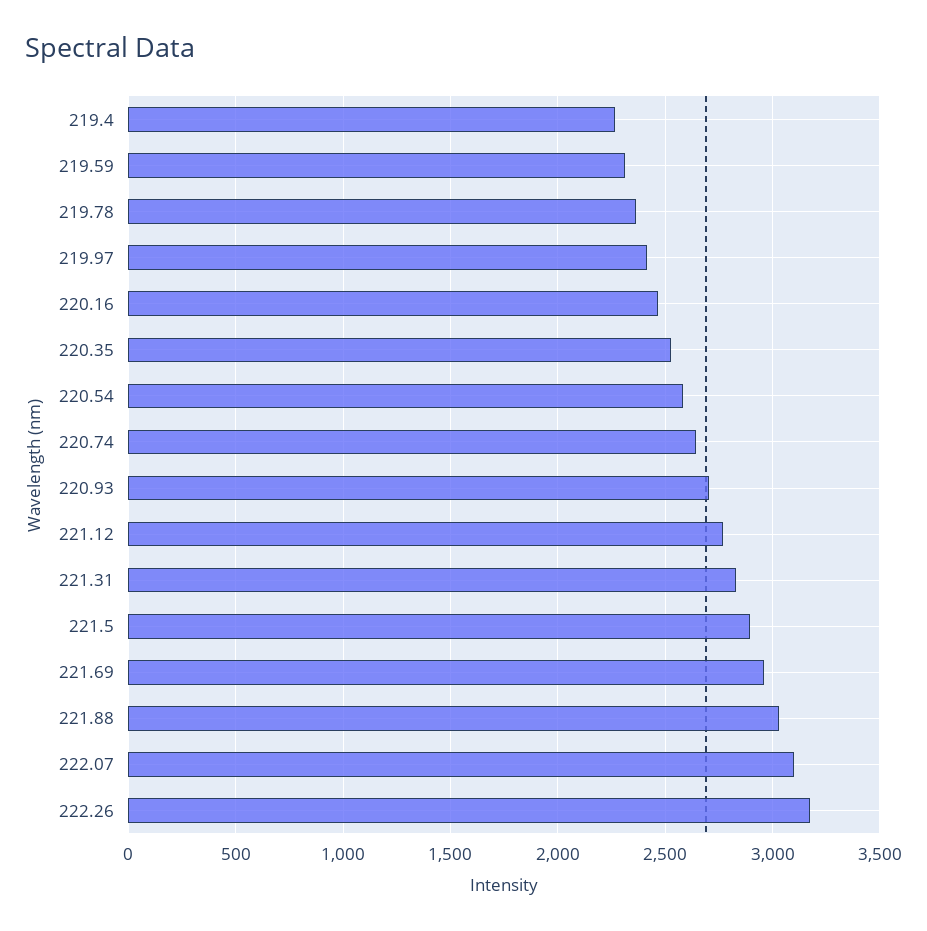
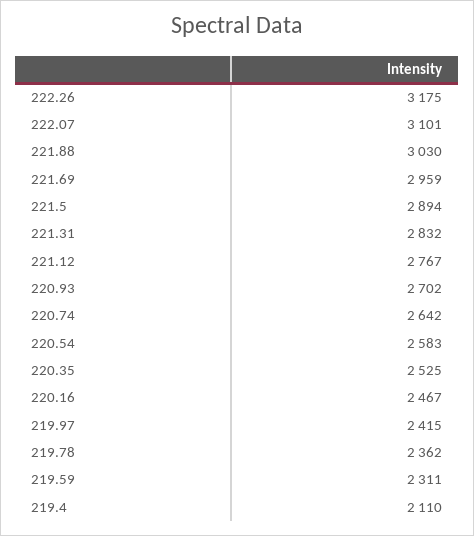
219.4: 2250 -> 2110

